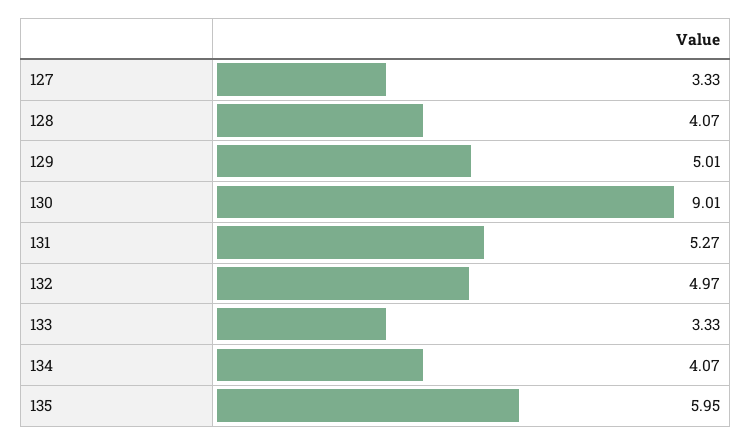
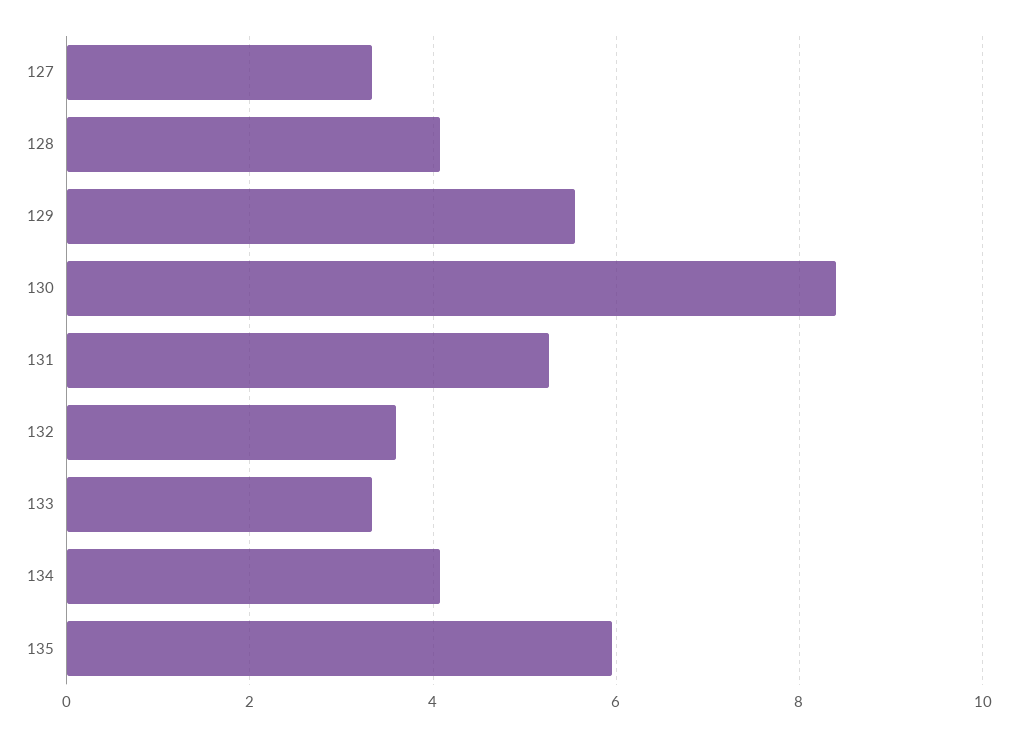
129: 5.01 -> 5.6
130: 9.01 -> 8.4
132: 4.97 -> 3.6

